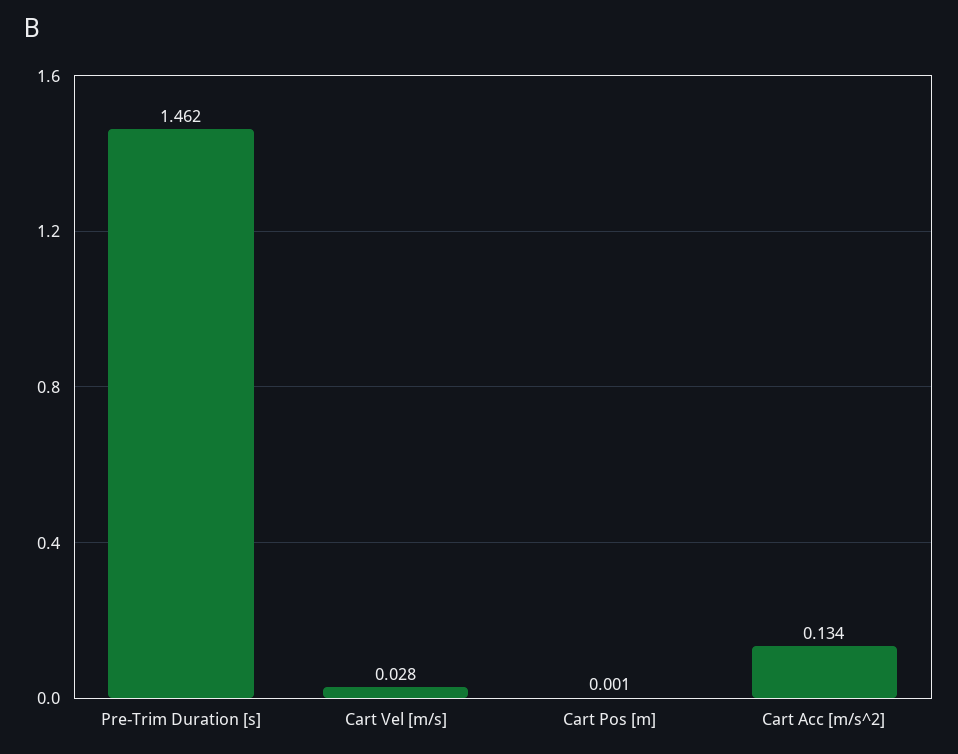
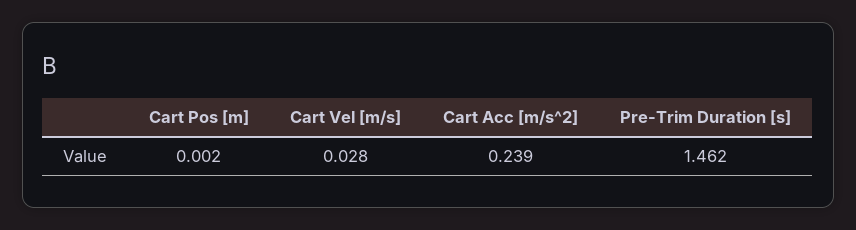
Cart Pos [m]: 0.001 -> 0.002
Cart Acc [m/s^2]: 0.134 -> 0.239

